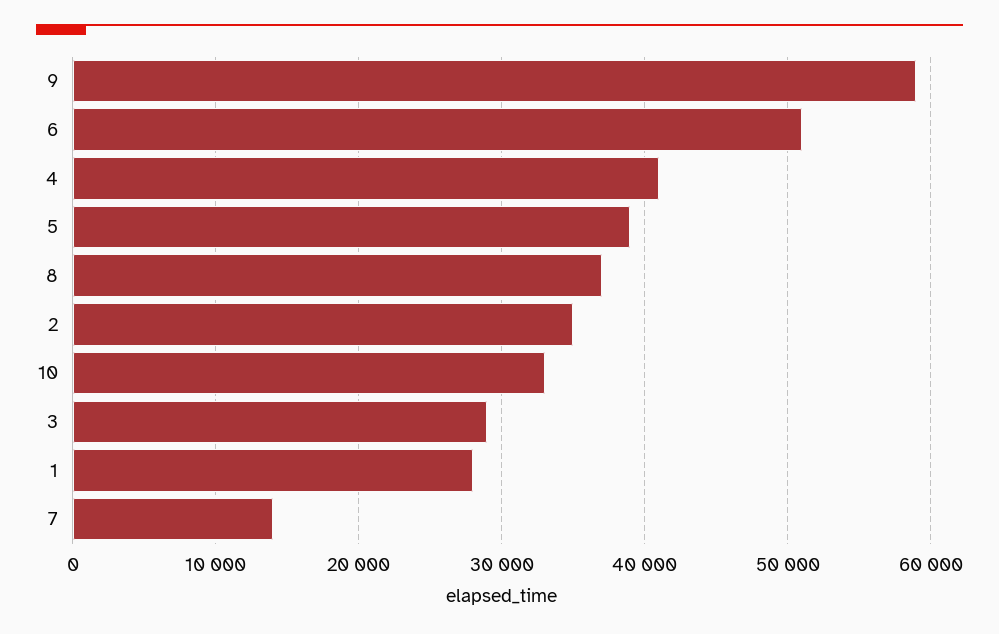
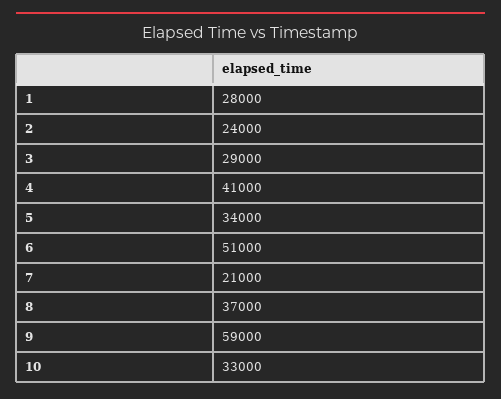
5: 39000 -> 34000
2: 35000 -> 24000
7: 14000 -> 21000

